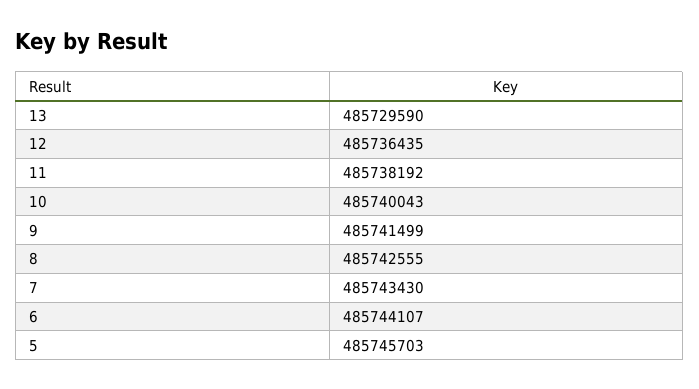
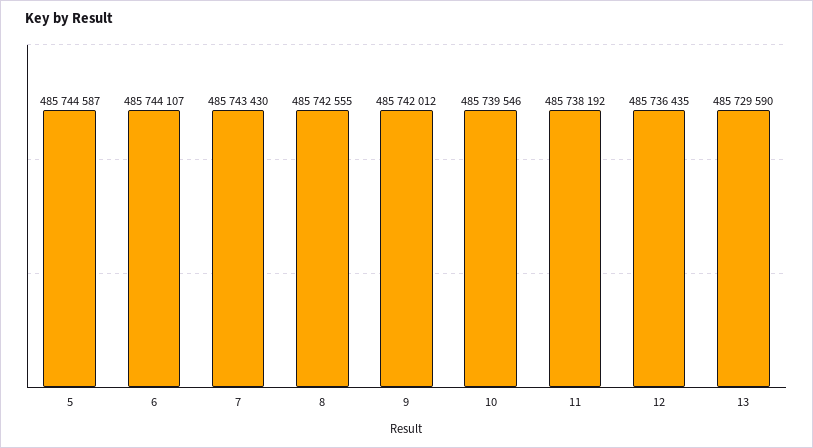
10: 485740043 -> 485739546
9: 485741499 -> 485742012
5: 485745703 -> 485744587

